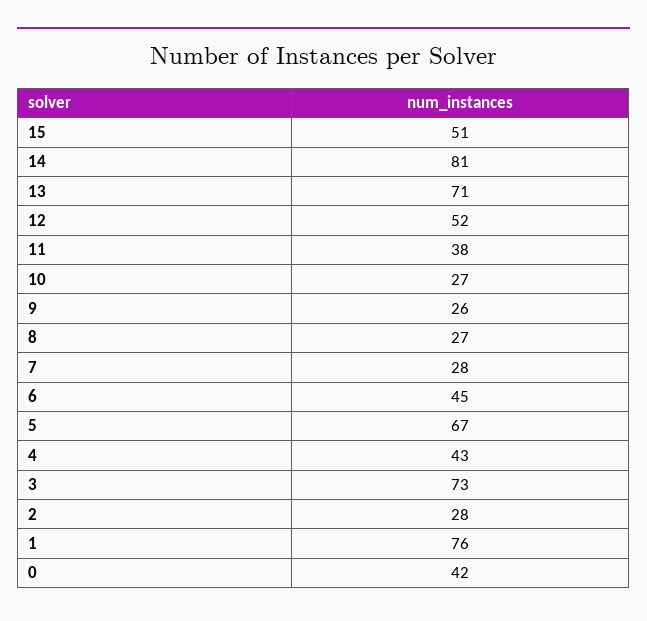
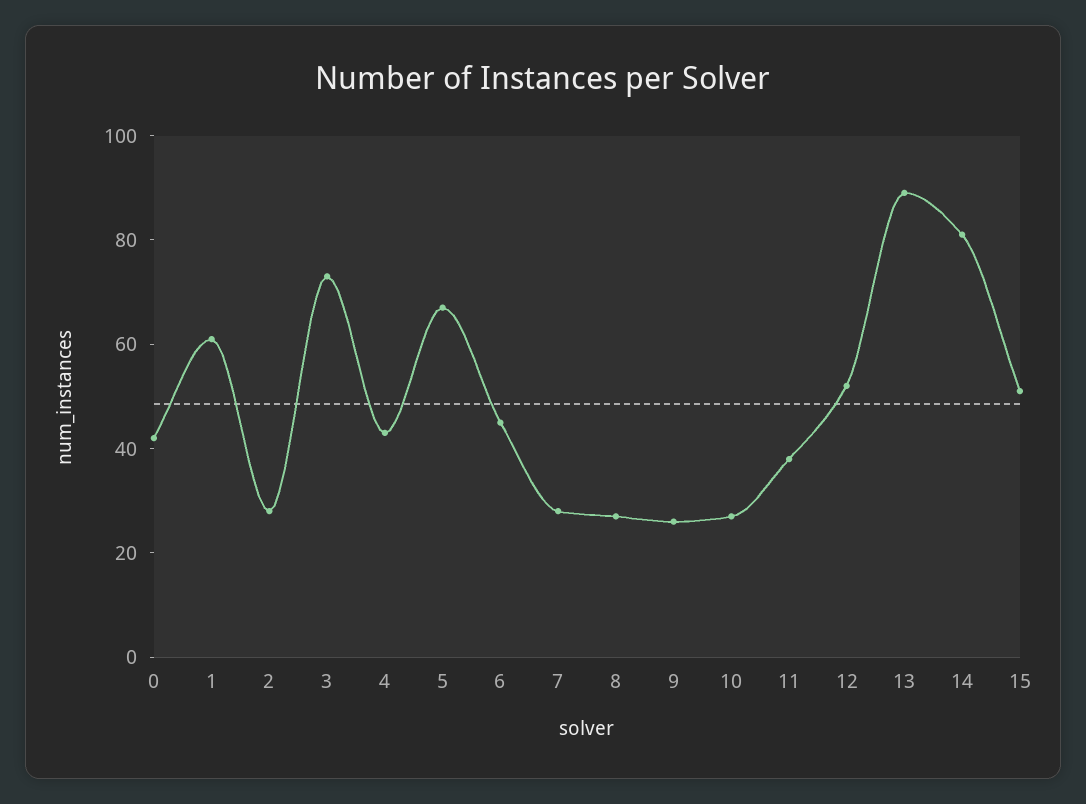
13: 71 -> 90
1: 76 -> 60

